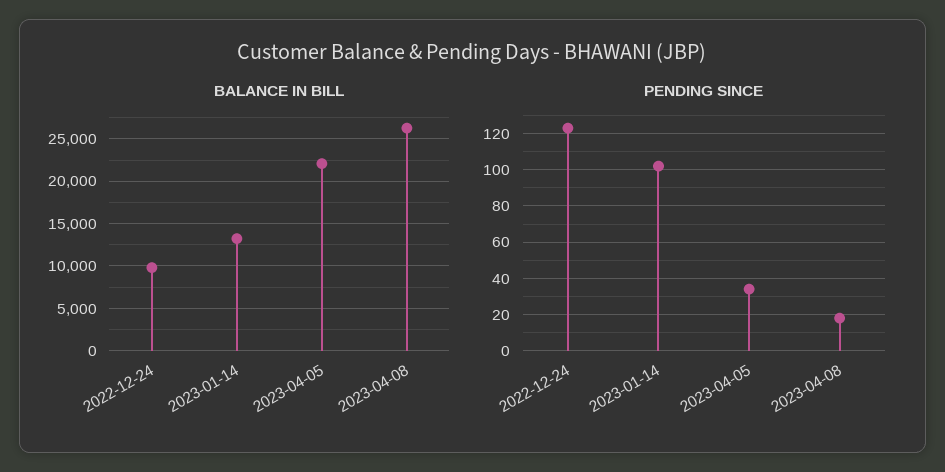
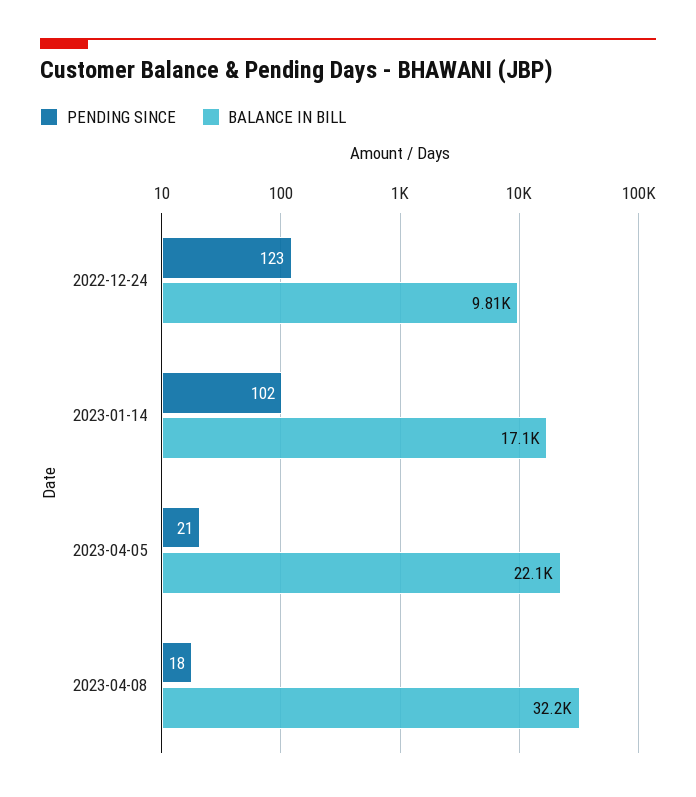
BALANCE IN BILL, 2023-01-14: 13000 -> 17100
BALANCE IN BILL, 2023-04-08: 26000 -> 32200
PENDING SINCE, 2023-04-05: 35 -> 21

